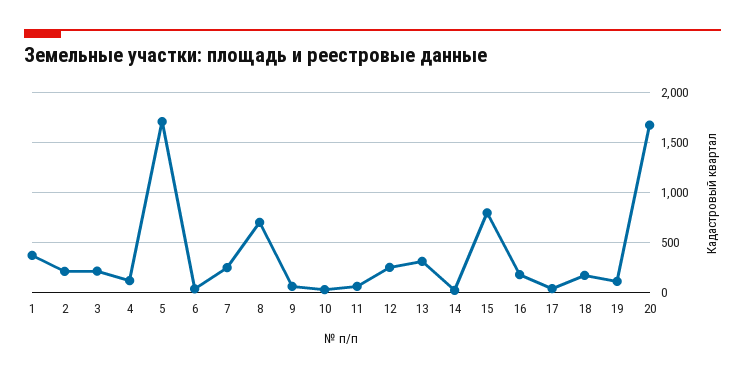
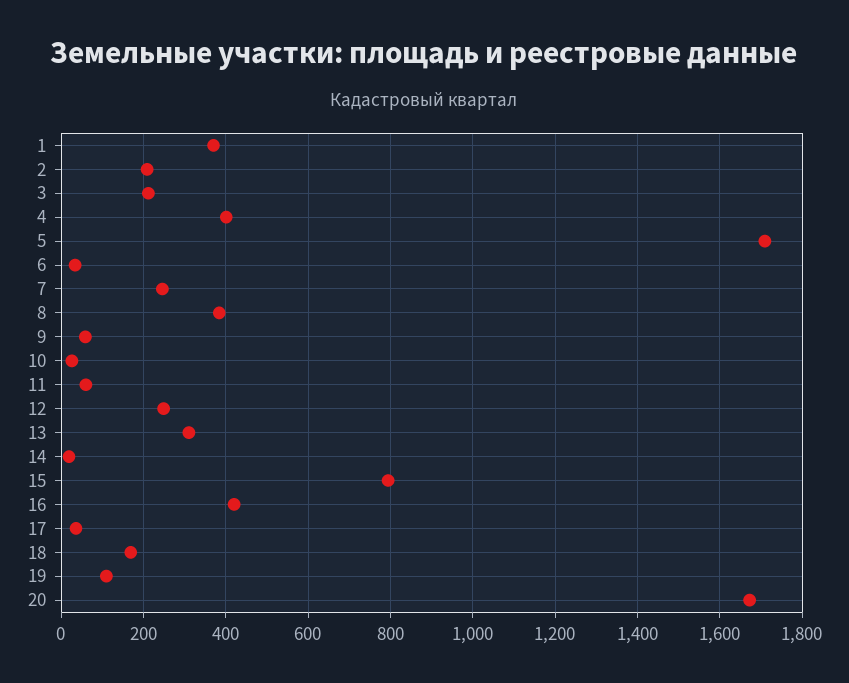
4: 100 -> 400
8: 700 -> 380
16: 200 -> 420

